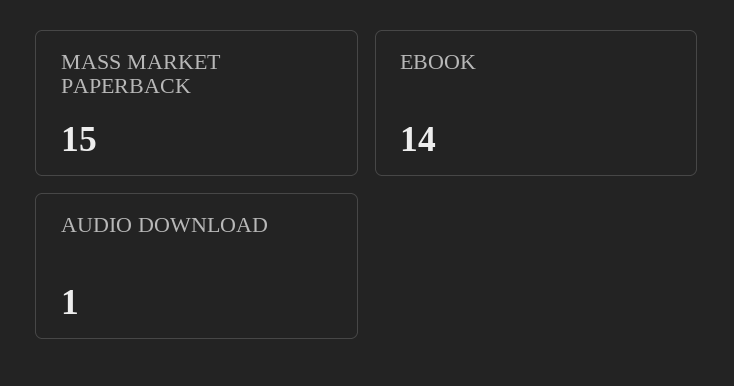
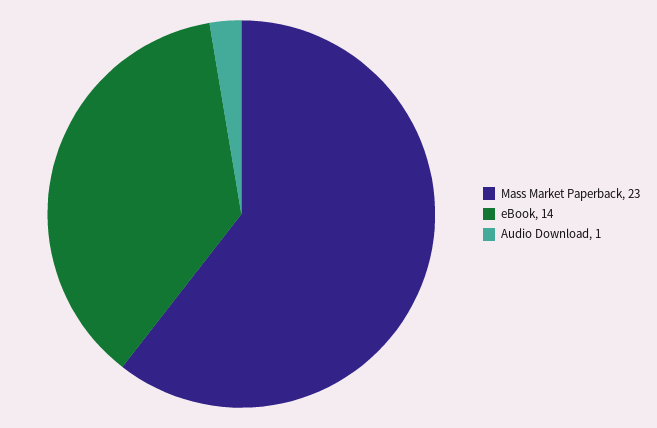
MASS MARKET PAPERBACK: 15 -> 23

